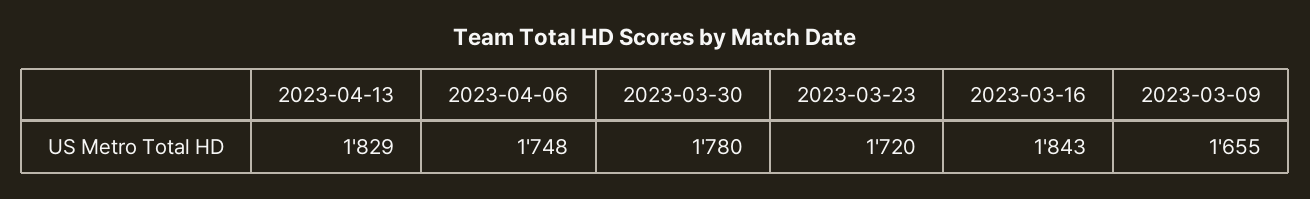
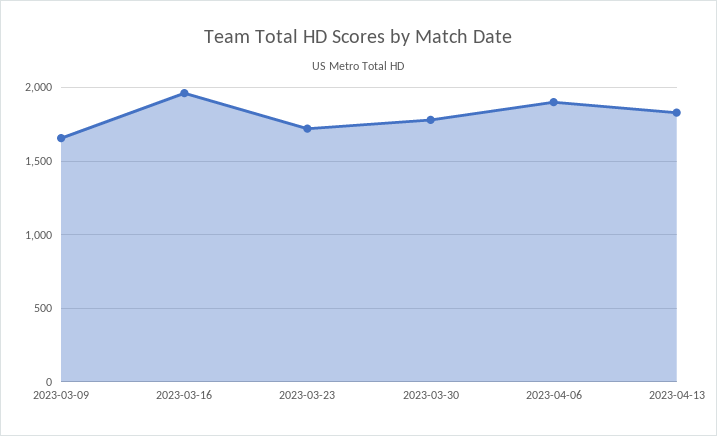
2023-04-06: 1748 -> 1900
2023-03-16: 1843 -> 1950

